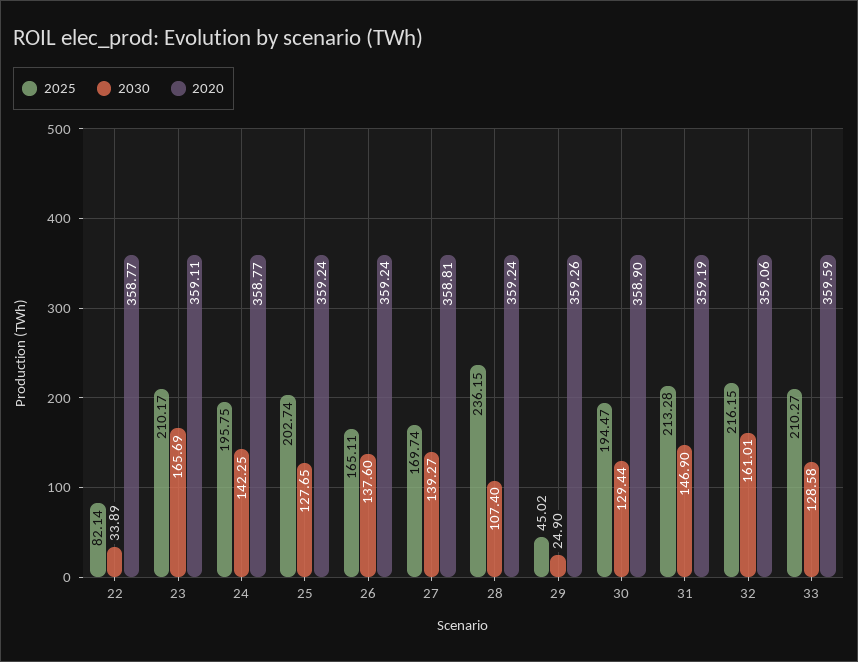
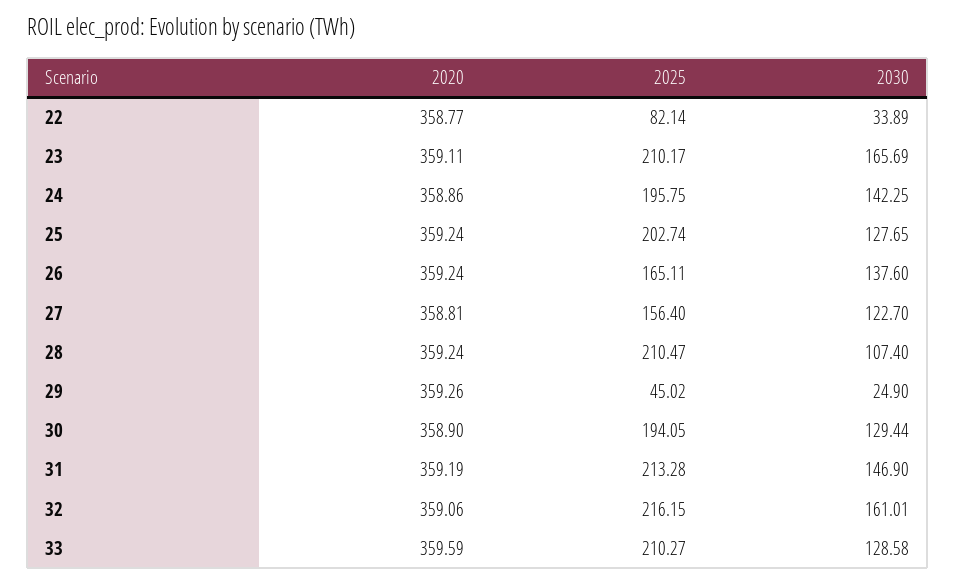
2020, 24: 358.77 -> 358.86
2025, 27: 169.74 -> 156.4
2030, 27: 139.27 -> 122.7
2025, 28: 236.15 -> 210.47
2025, 30: 194.47 -> 194.05

